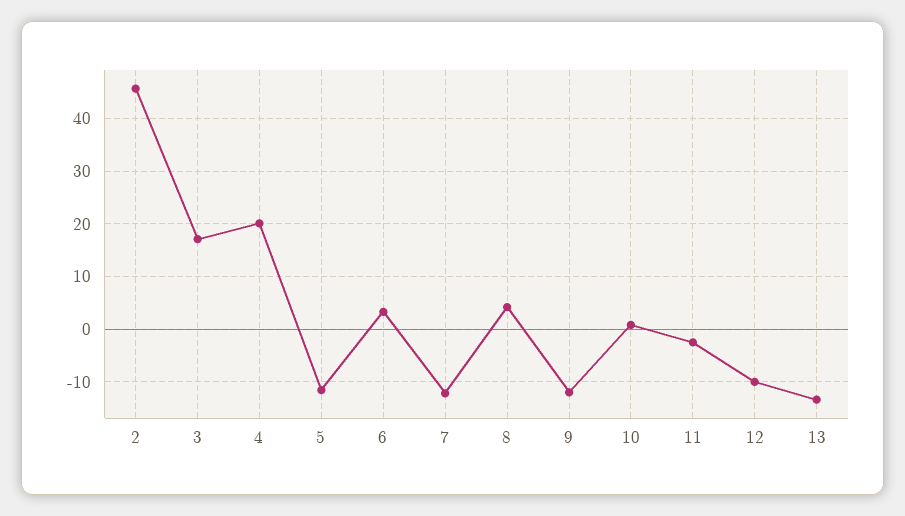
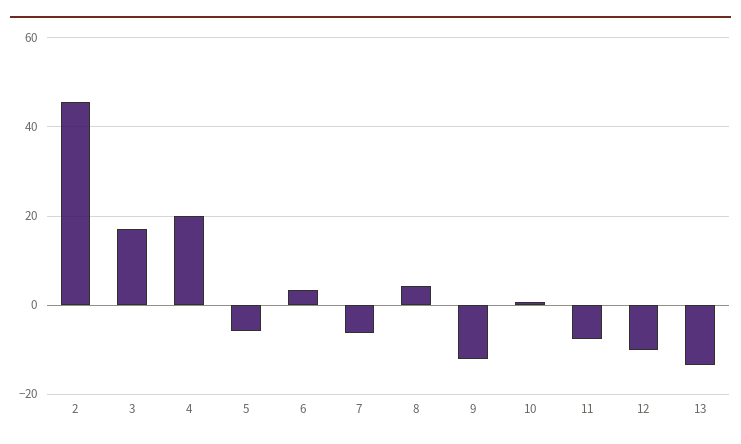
5: -12 -> -6
7: -12 -> -6
11: -2 -> -8

